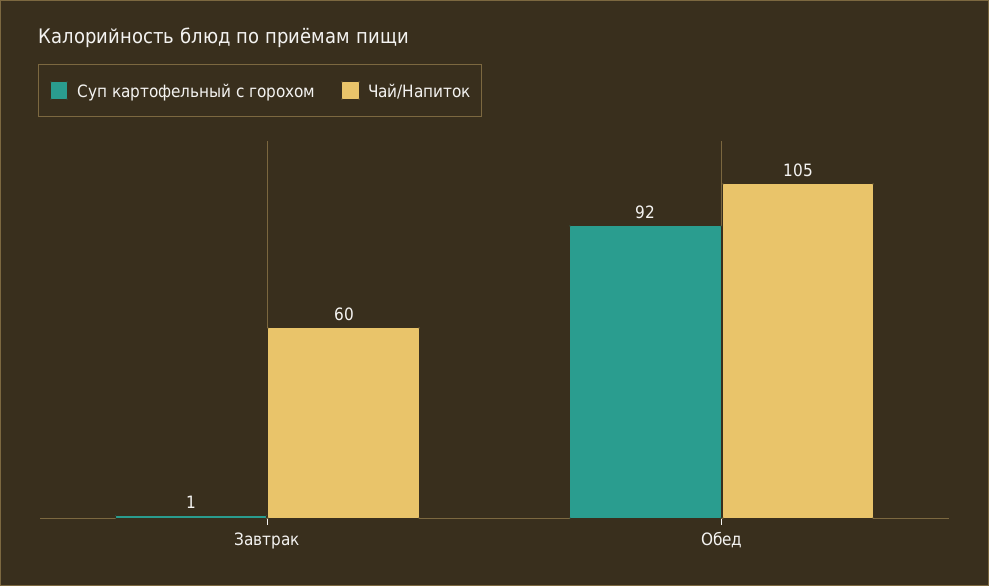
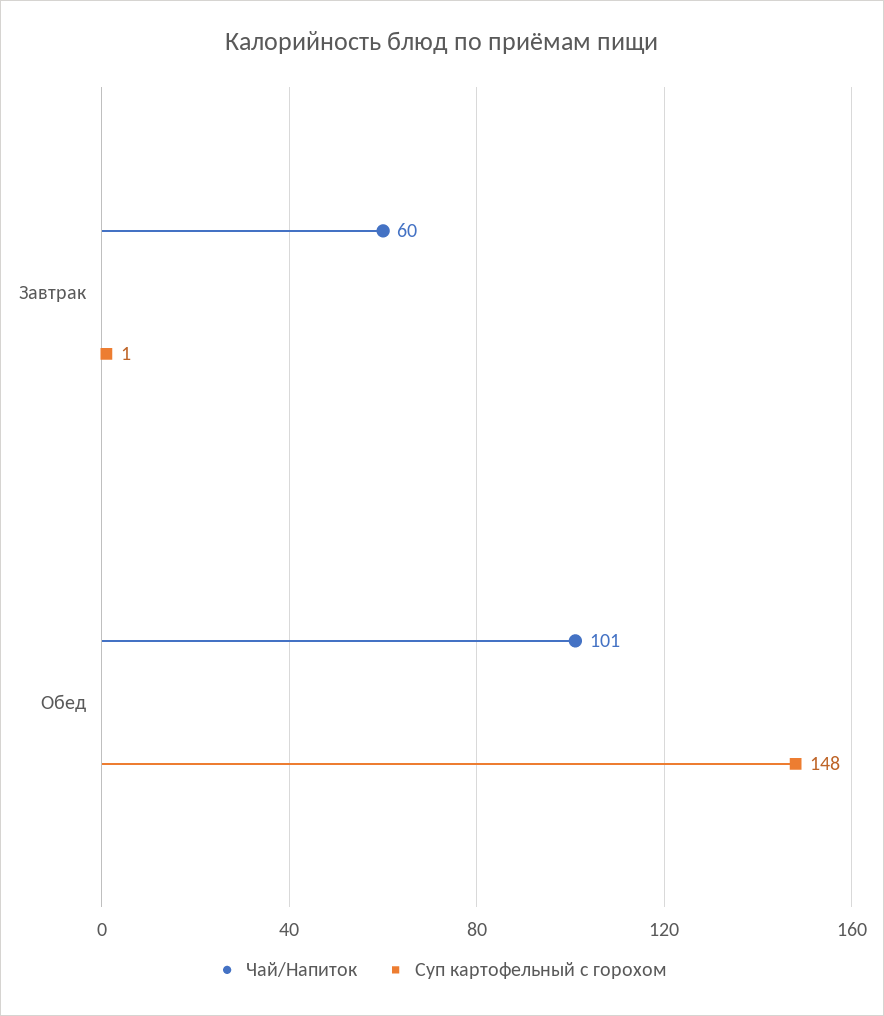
Суп картофельный с горохом, Обед: 92 -> 148
Чай/Напиток, Обед: 105 -> 101

